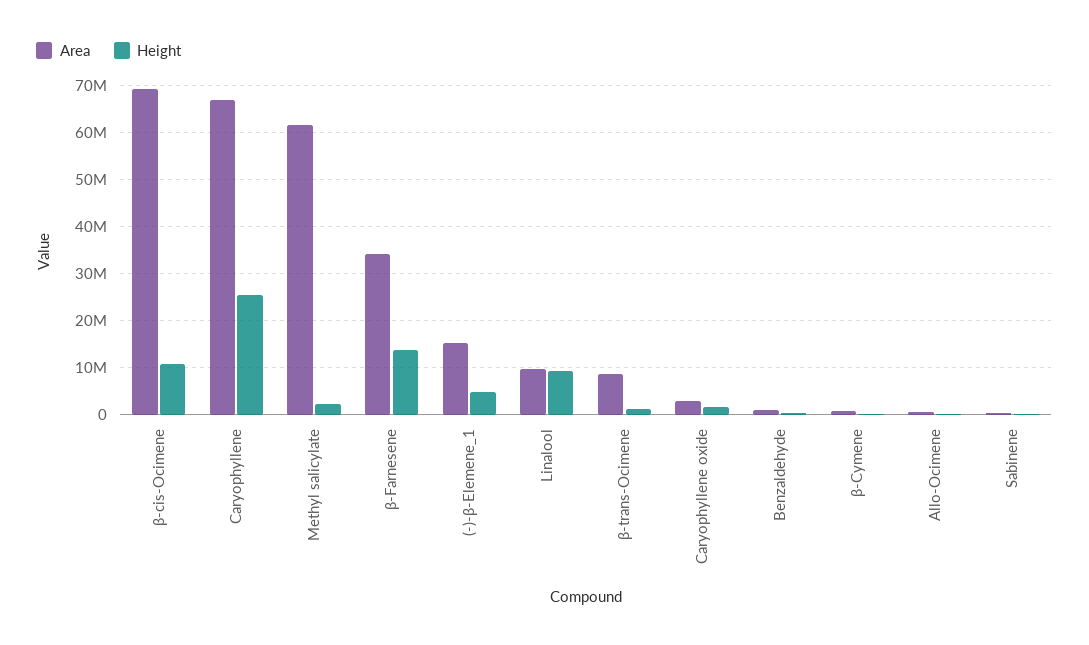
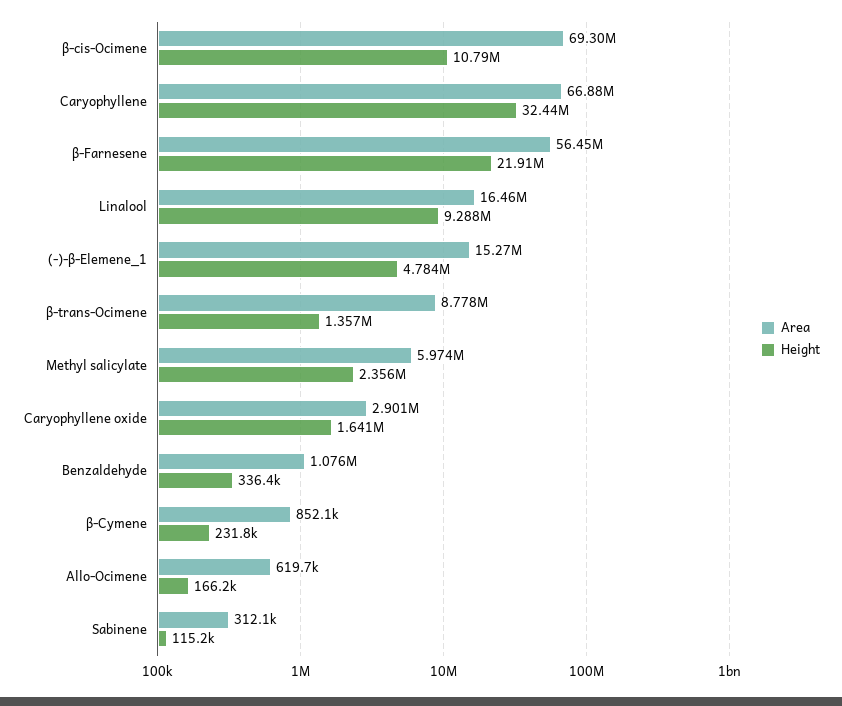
Height, Caryophyllene: 26000000 -> 32440000
Area, Methyl salicylate: 62000000 -> 5974000
Area, β-Farnesene: 34000000 -> 56450000
Height, β-Farnesene: 14000000 -> 21910000
Area, Linalool: 10000000 -> 16460000

